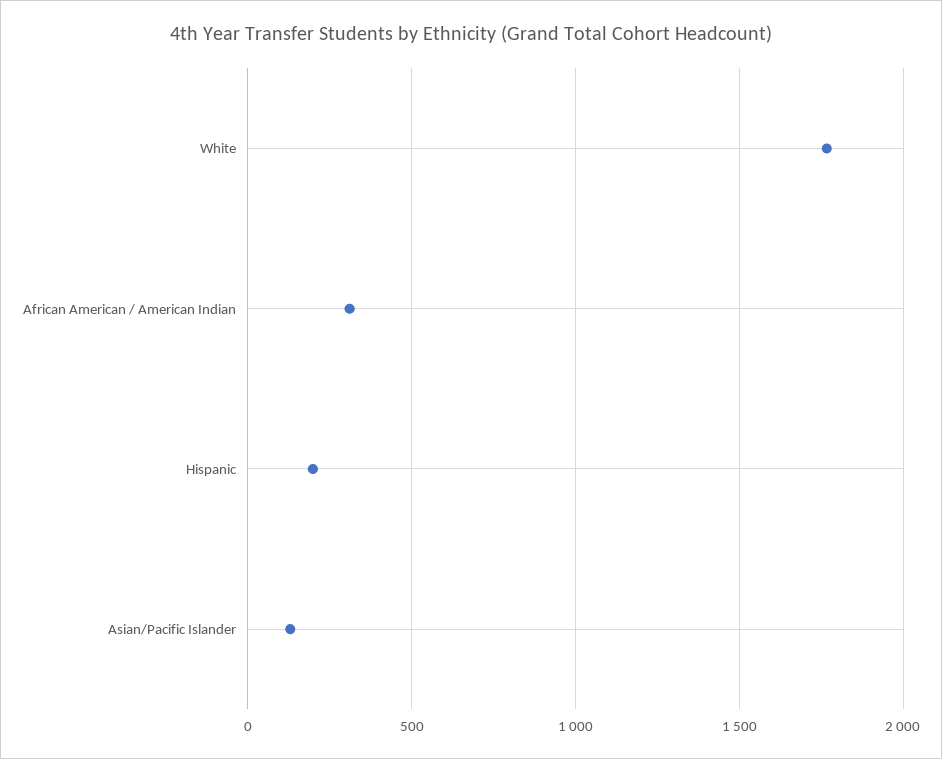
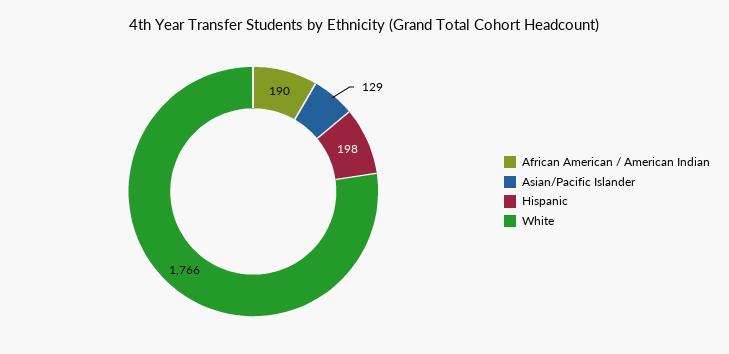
African American / American Indian: 300 -> 190

